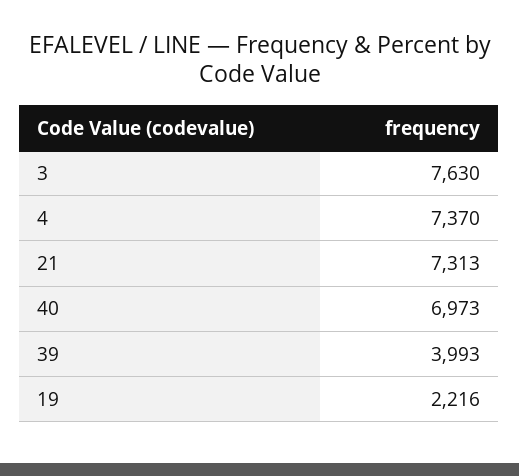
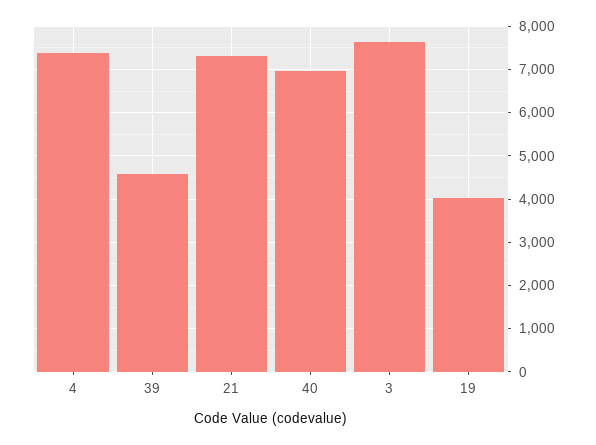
39: 3993 -> 4600
19: 2216 -> 4000

